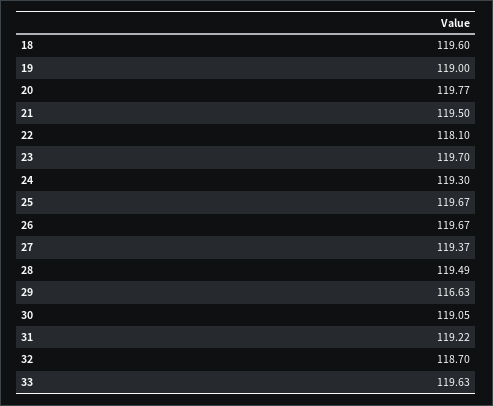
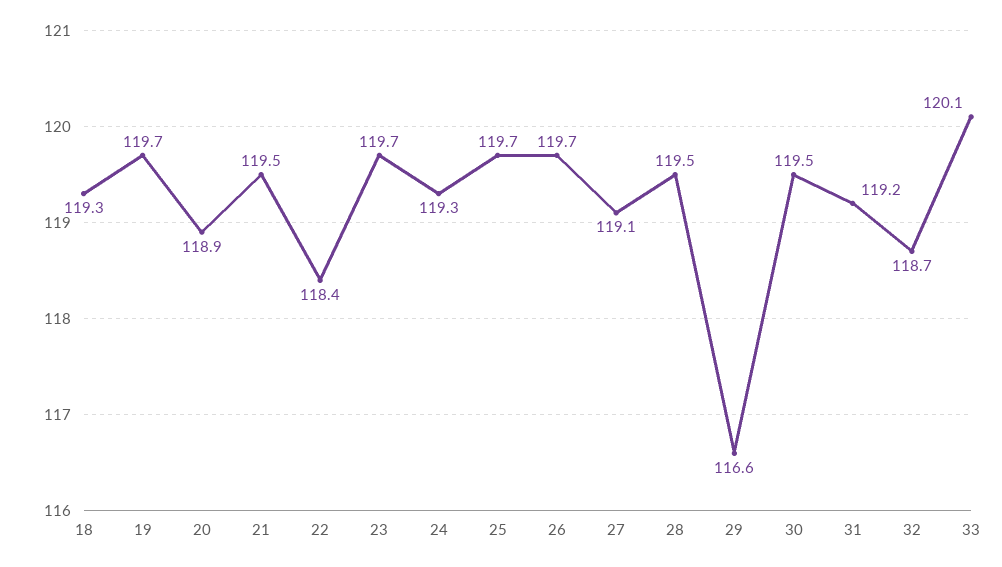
18: 119.6 -> 119.3
19: 119 -> 119.7
20: 119.77 -> 118.9
22: 118.1 -> 118.4
27: 119.37 -> 119.1
30: 119.05 -> 119.5
33: 119.63 -> 120.1

